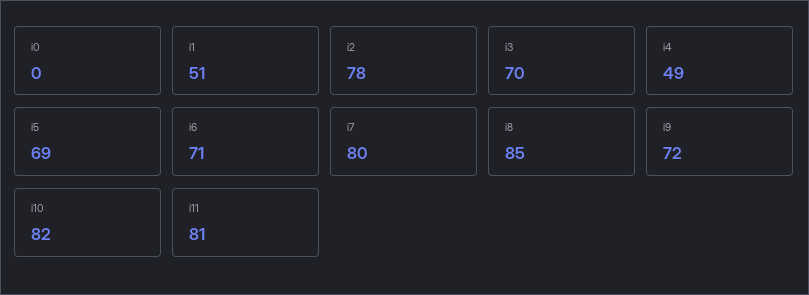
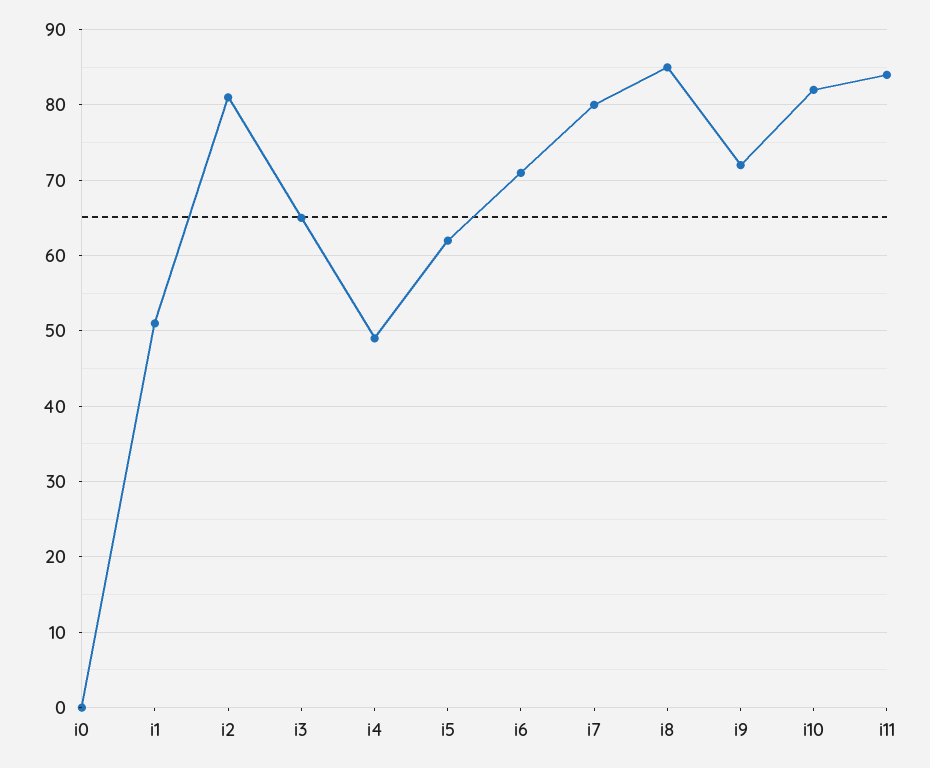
i2: 78 -> 81
i3: 70 -> 65
i5: 69 -> 62
i11: 81 -> 84

